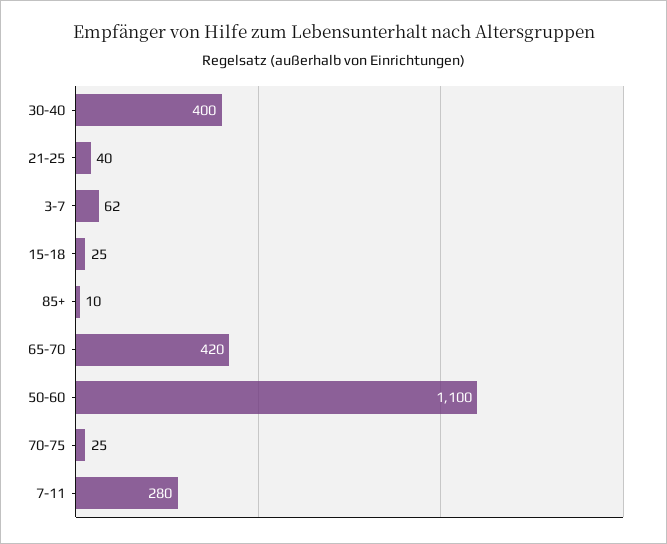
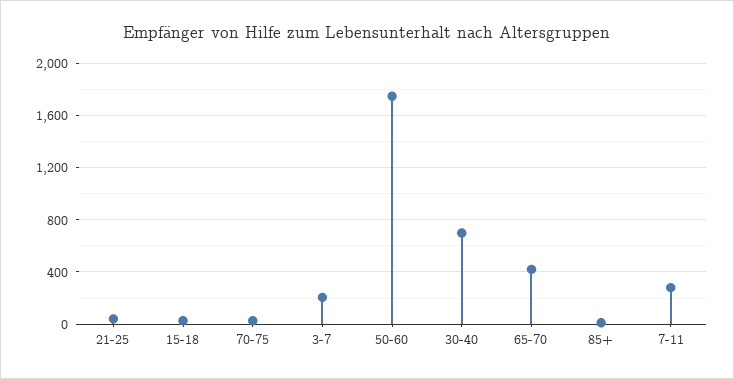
30-40: 400 -> 700
3-7: 62 -> 200
50-60: 1100 -> 1750

